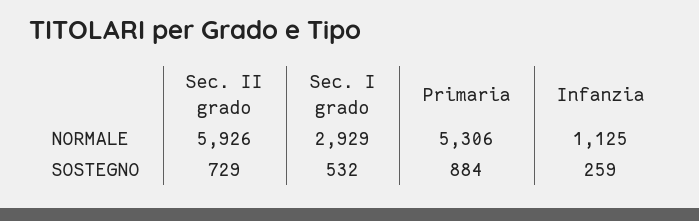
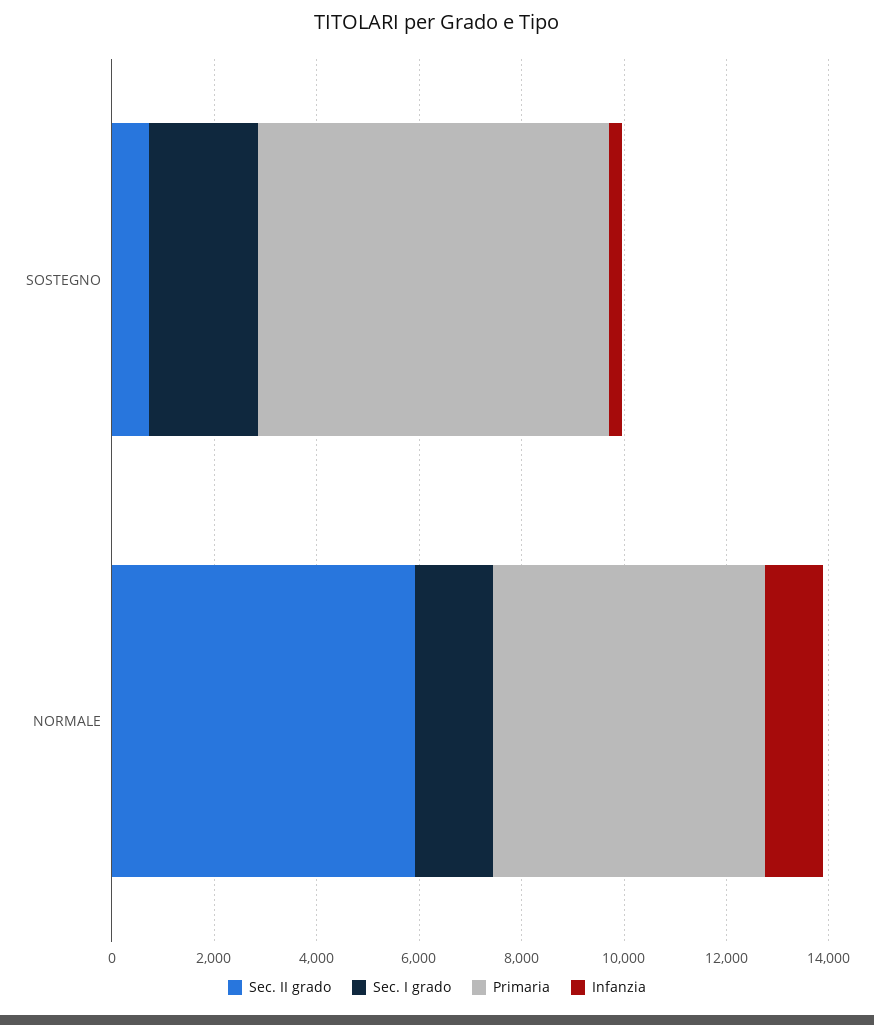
Sec. I grado, NORMALE: 2929 -> 1500
Sec. I grado, SOSTEGNO: 532 -> 2000
Primaria, SOSTEGNO: 884 -> 7000

